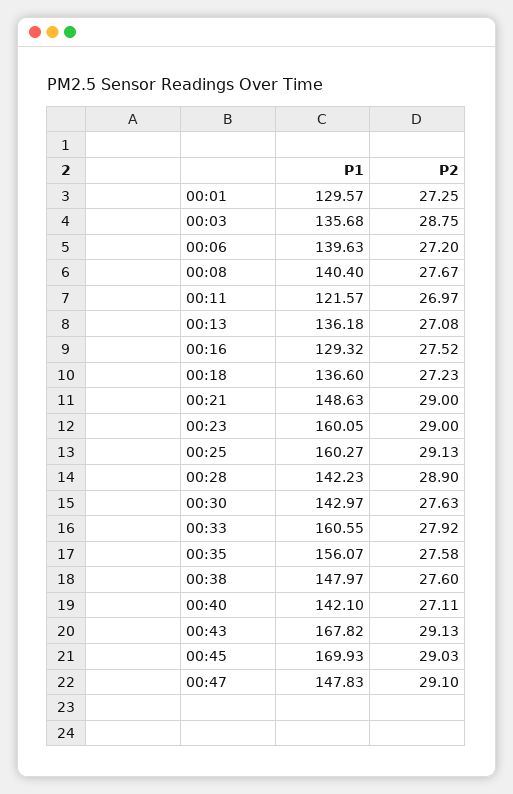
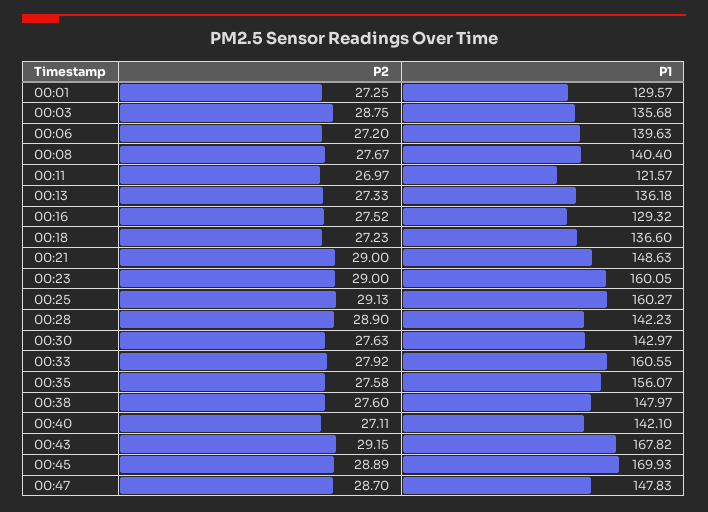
P2, 00:13: 27.08 -> 27.33
P2, 00:43: 29.13 -> 29.15
P2, 00:45: 29.03 -> 28.89
P2, 00:47: 29.1 -> 28.7

